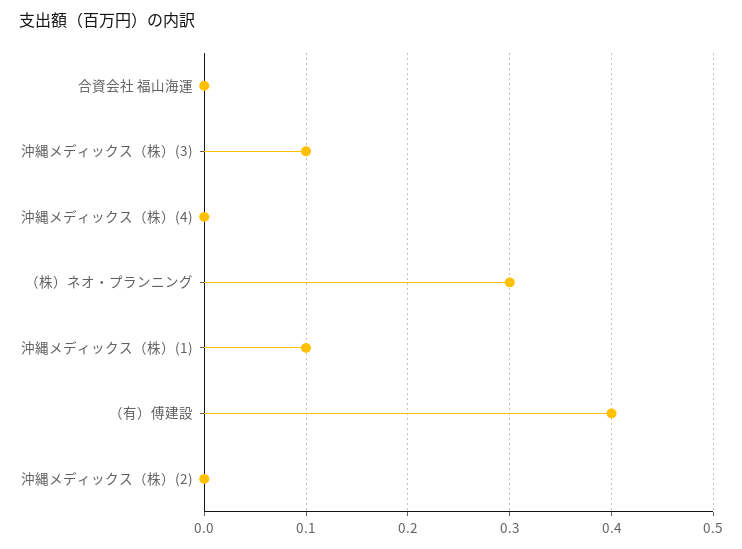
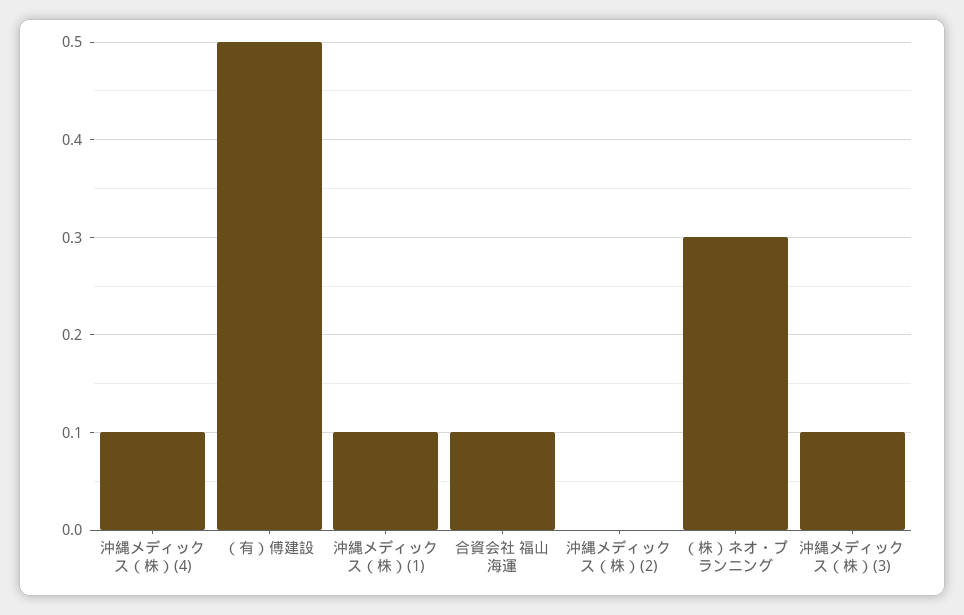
合資会社 福山海運: 0 -> 0.1
沖縄メディックス（株）(4): 0 -> 0.1
（有）傅建設: 0.4 -> 0.5

